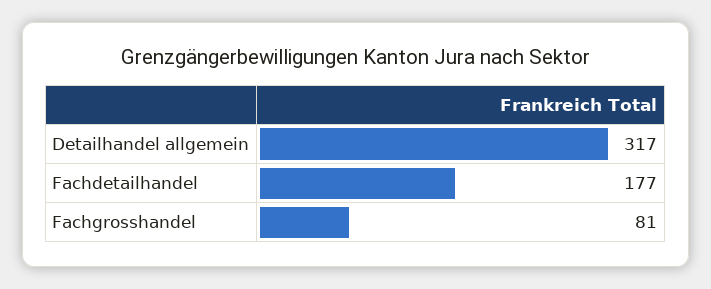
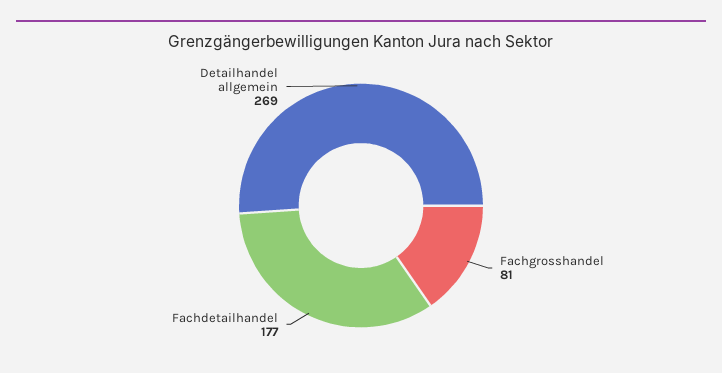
Detailhandel allgemein: 317 -> 269

